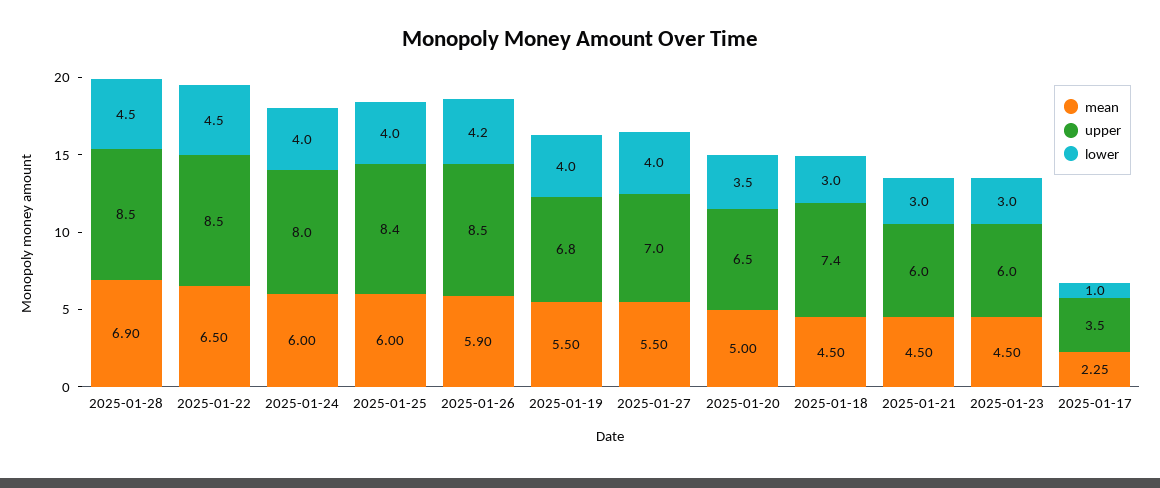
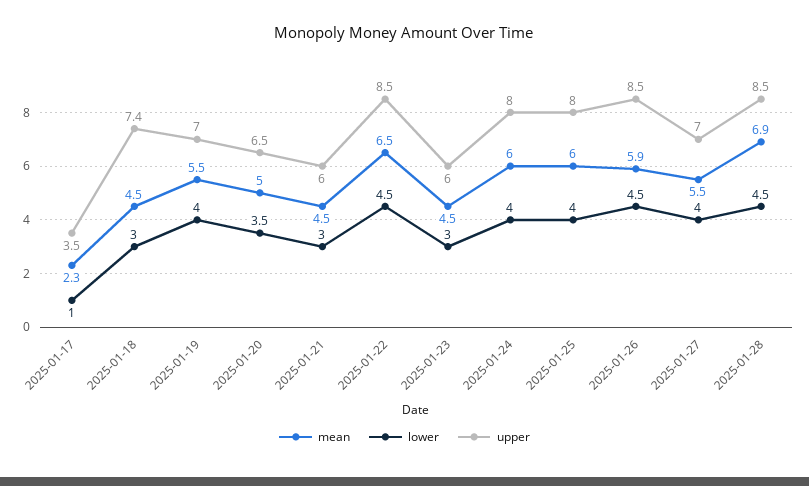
upper, 2025-01-25: 8.4 -> 8
lower, 2025-01-26: 4.2 -> 4.5
upper, 2025-01-19: 6.8 -> 7

